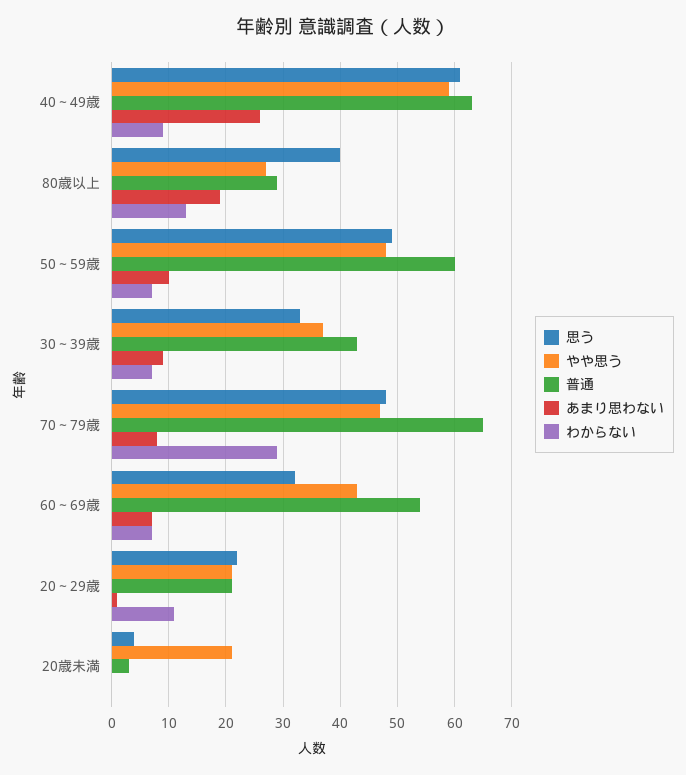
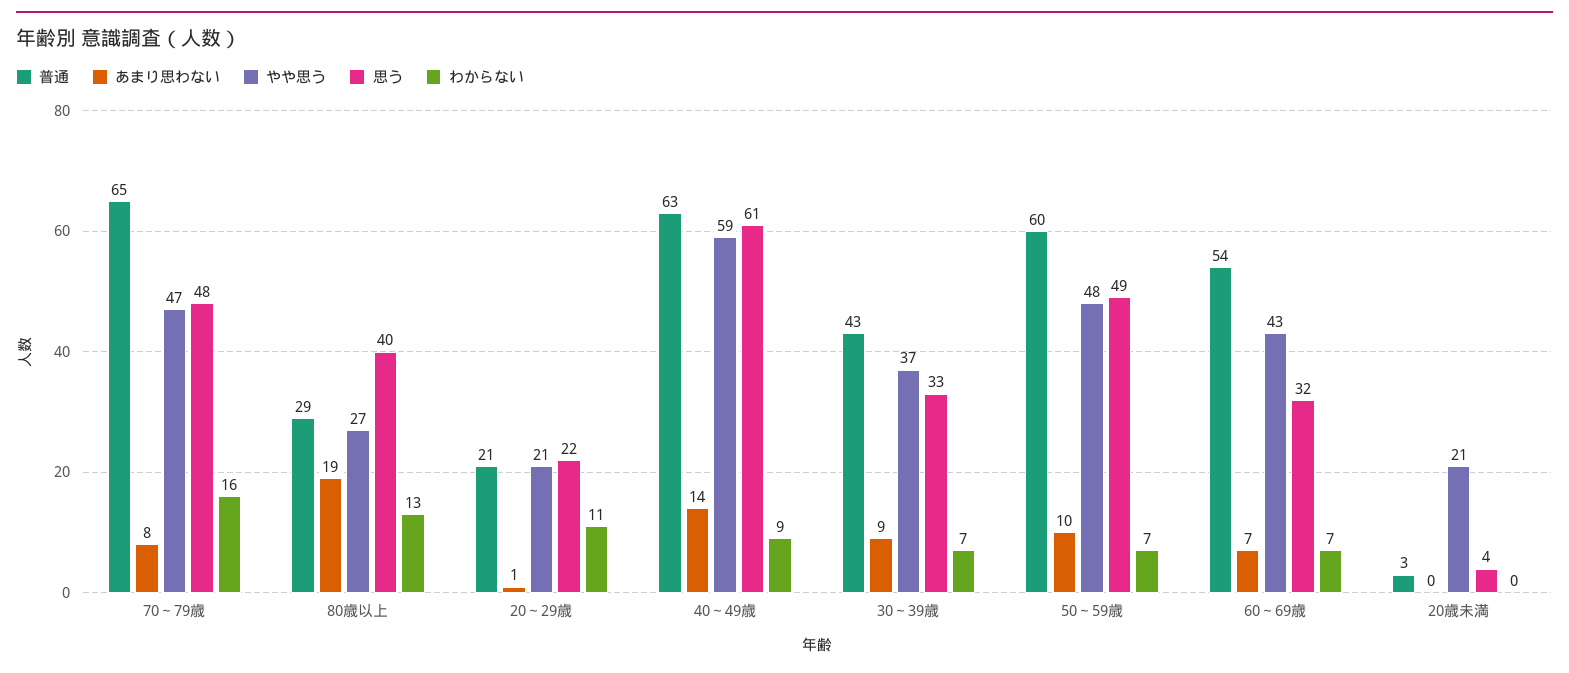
あまり思わない, 40～49歳: 25 -> 14
わからない, 70～79歳: 30 -> 16

